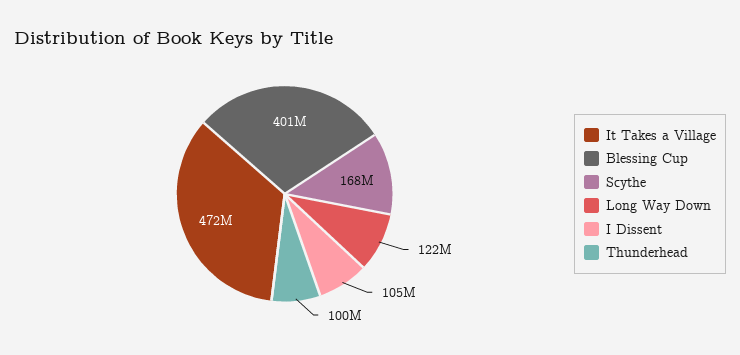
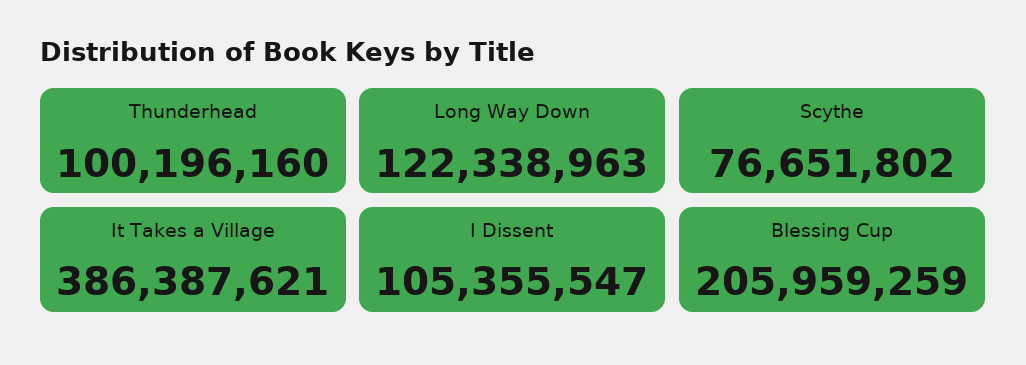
It Takes a Village: 472000000 -> 386387621
Blessing Cup: 401000000 -> 205959259
Scythe: 168000000 -> 76651802

